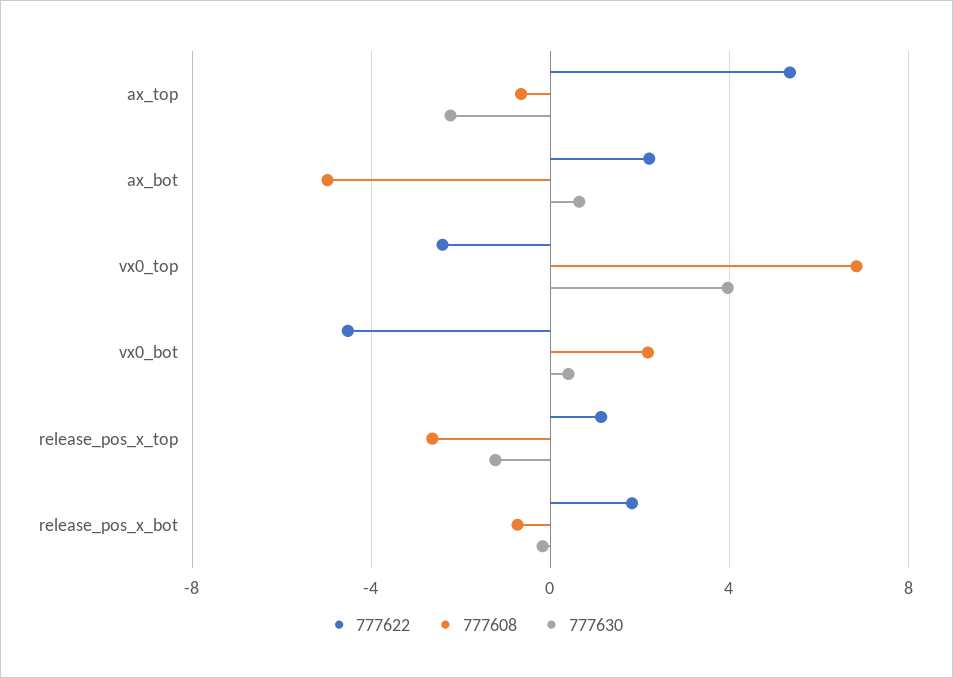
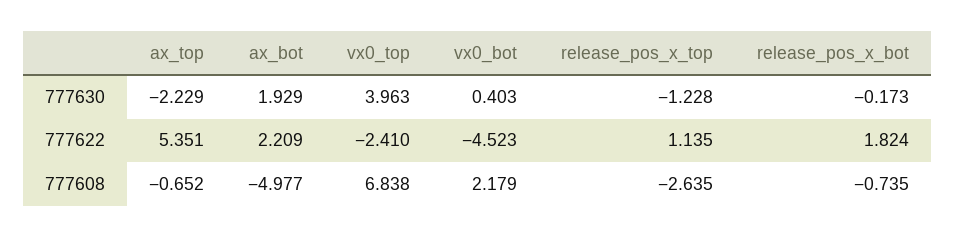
777630, ax_bot: 0.5 -> 1.929

